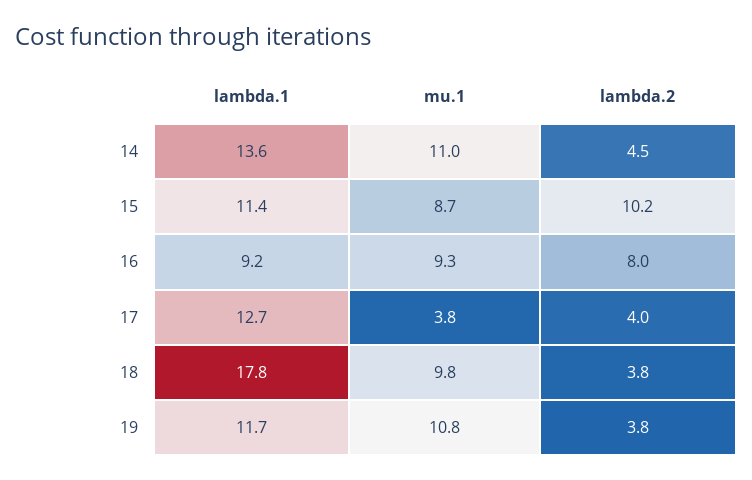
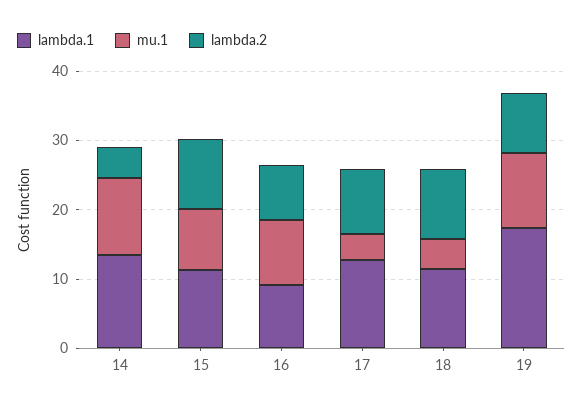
lambda.2, 17: 4 -> 10
lambda.1, 18: 17.8 -> 12
mu.1, 18: 9.8 -> 4
lambda.2, 18: 3.8 -> 10
lambda.1, 19: 11.7 -> 18
lambda.2, 19: 3.8 -> 8

